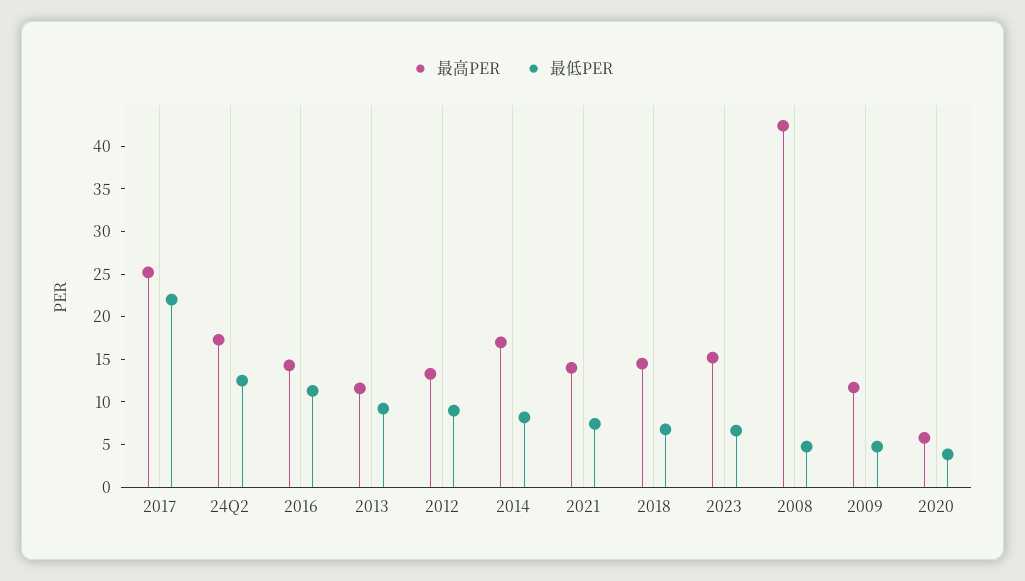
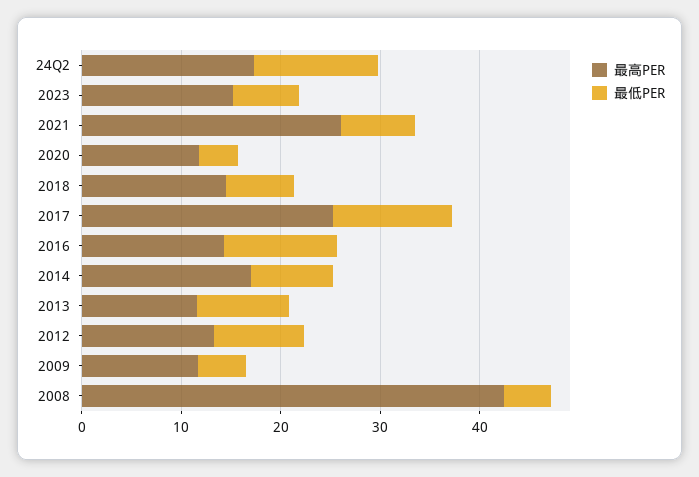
最低PER, 2017: 22 -> 12
最高PER, 2021: 14 -> 26
最高PER, 2020: 6 -> 12

